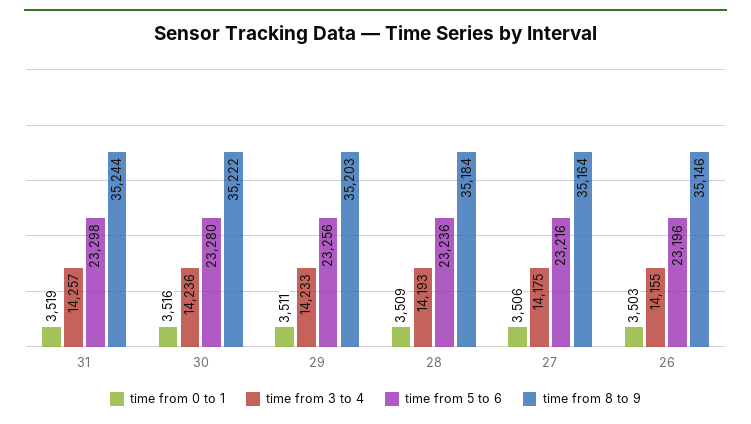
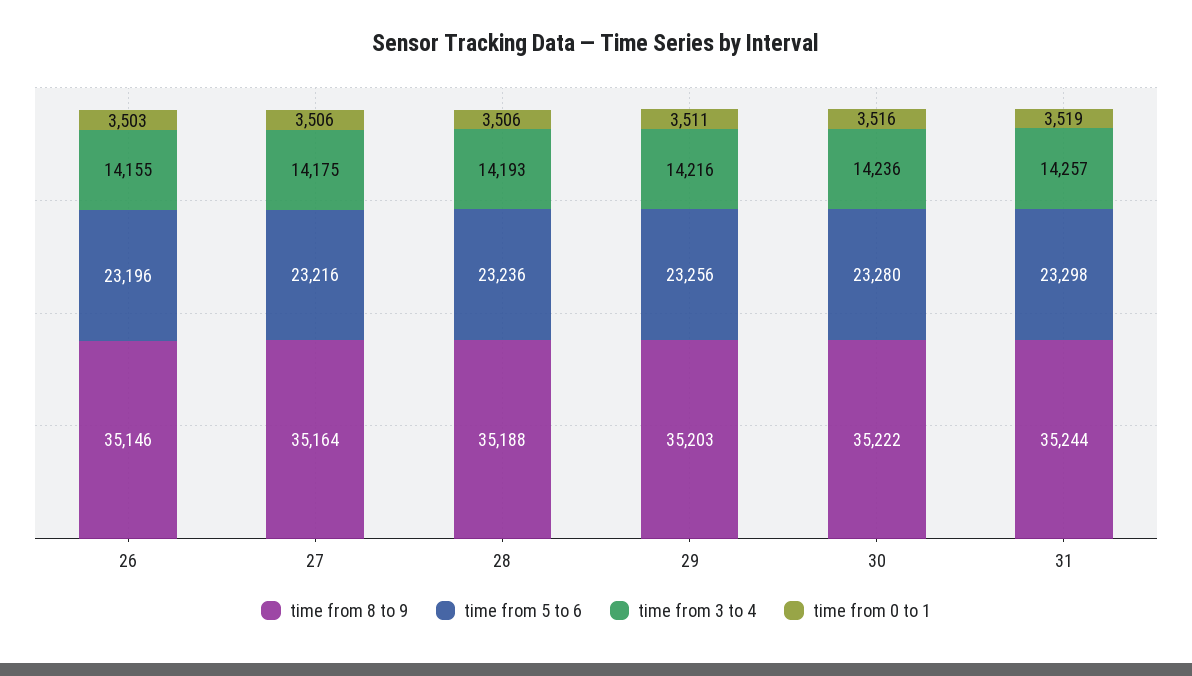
time from 3 to 4, 29: 14233 -> 14216
time from 0 to 1, 28: 3509 -> 3506
time from 8 to 9, 28: 35184 -> 35188

